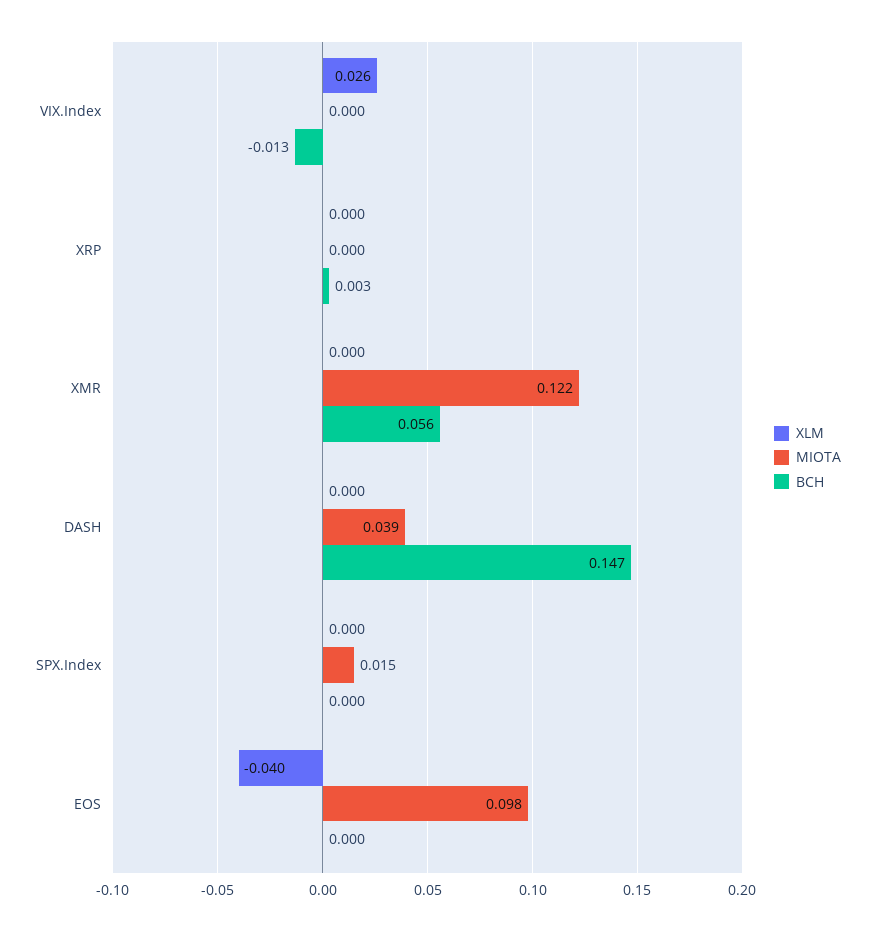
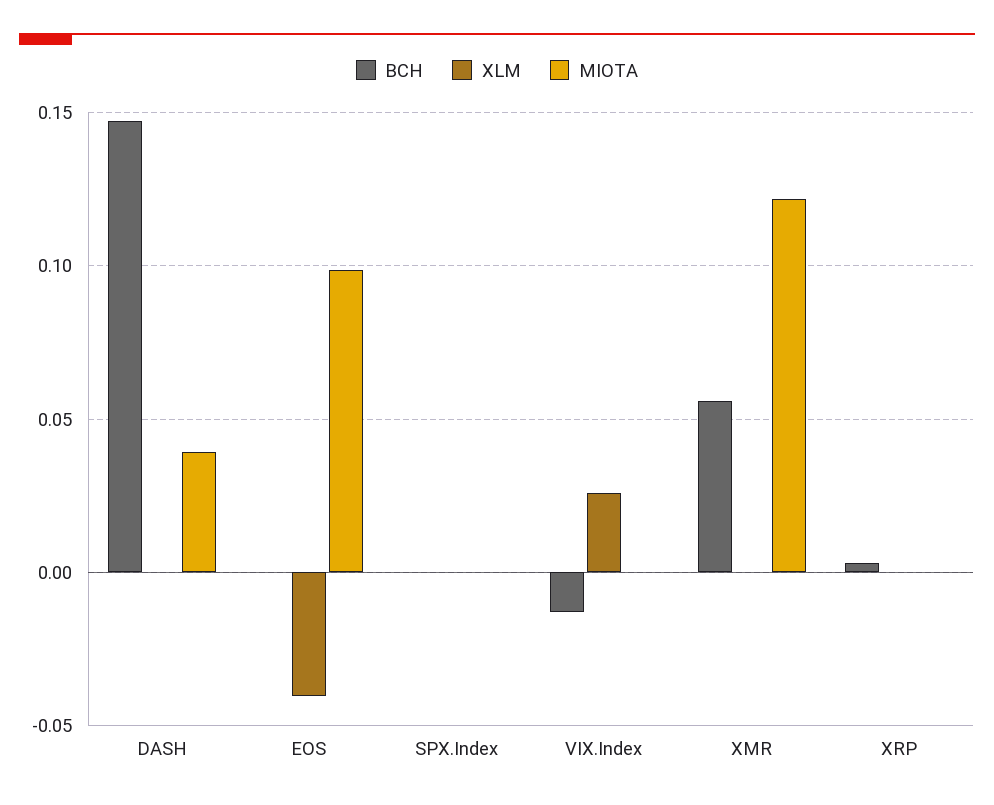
MIOTA, SPX.Index: 0.015 -> 0

